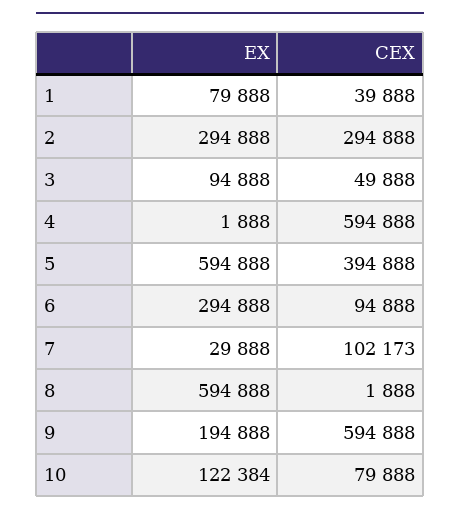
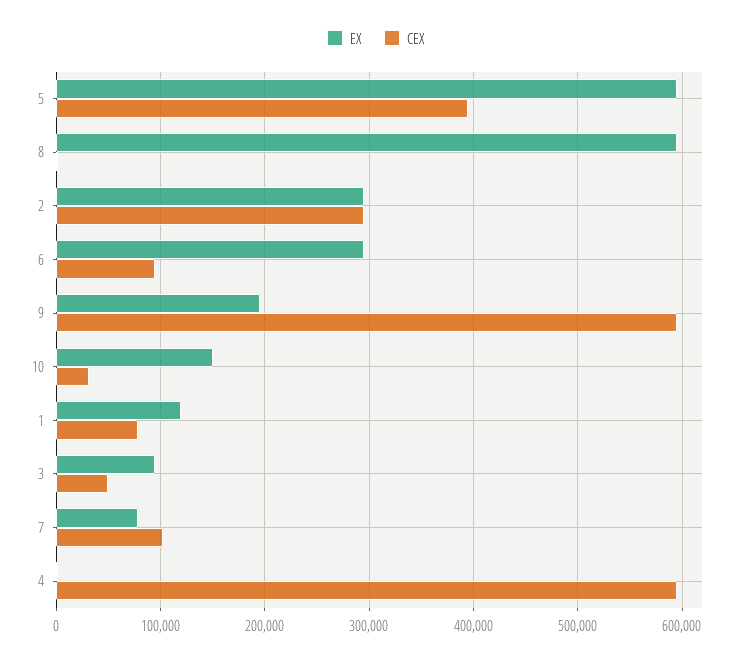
EX, 1: 79888 -> 120000
CEX, 1: 39888 -> 80000
EX, 7: 29888 -> 80000
EX, 10: 122384 -> 150000
CEX, 10: 79888 -> 30000

